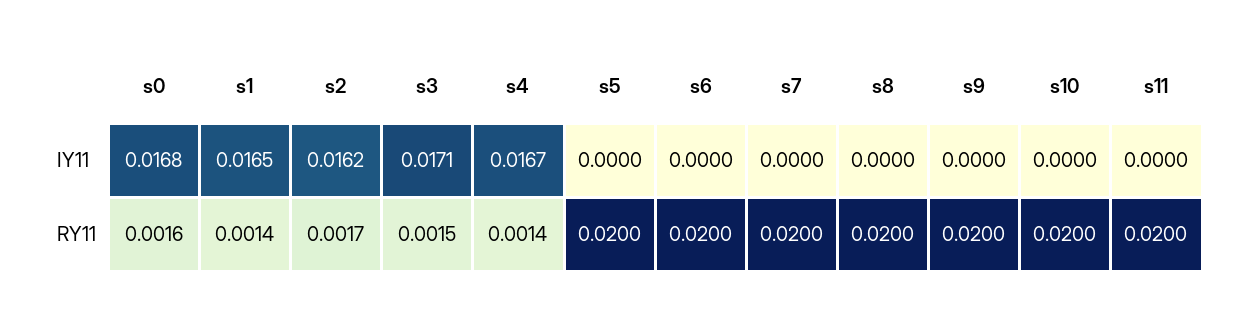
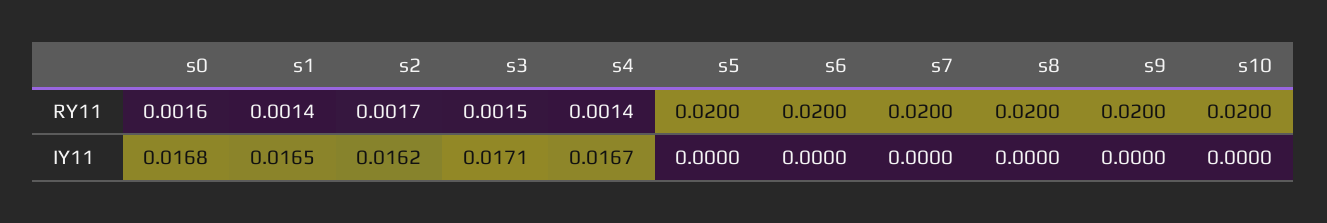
s11, IY11: 0 -> none
s11, RY11: 0.02 -> none

